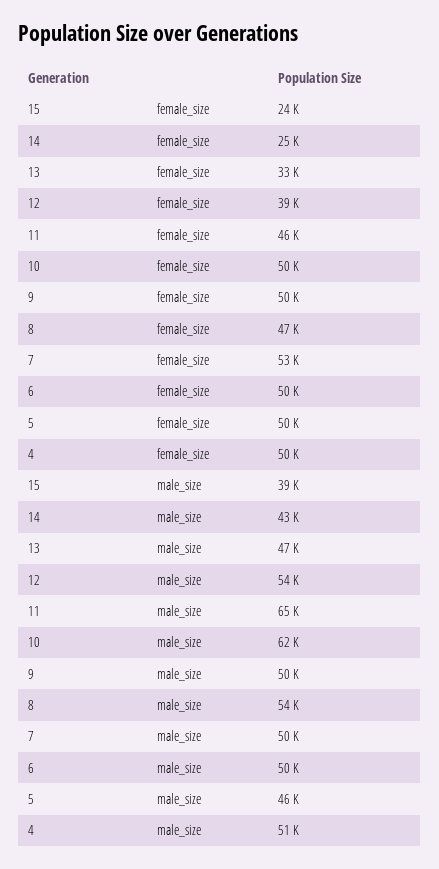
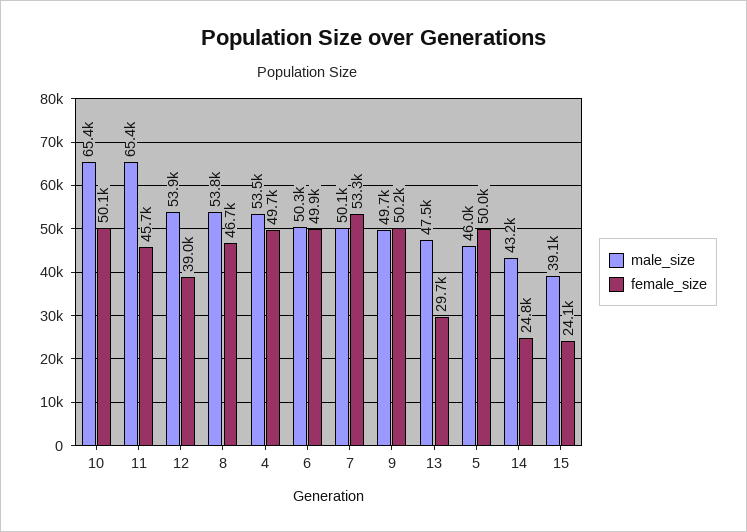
female_size, 13: 33000 -> 29700
male_size, 10: 62000 -> 65400
male_size, 4: 51000 -> 53500

